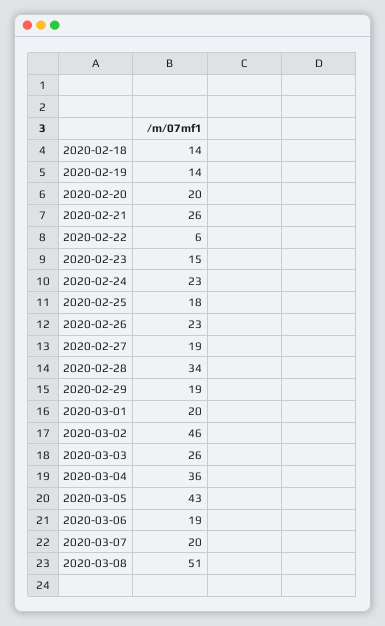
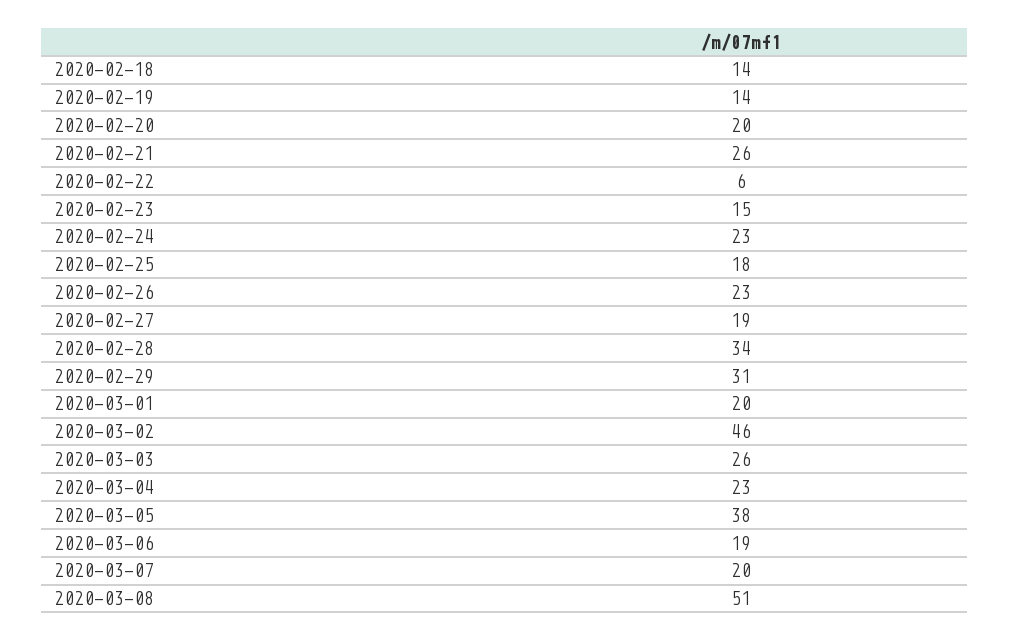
2020-02-29: 19 -> 31
2020-03-04: 36 -> 23
2020-03-05: 43 -> 38

